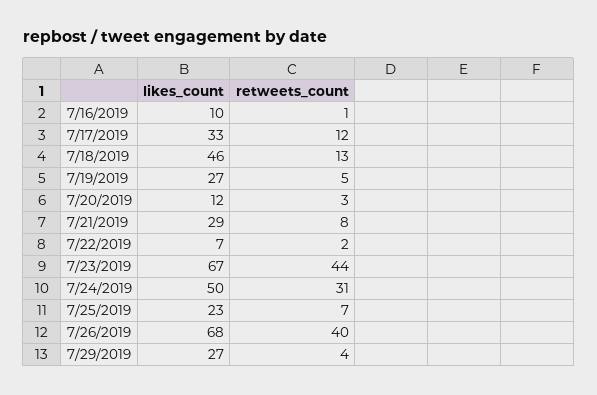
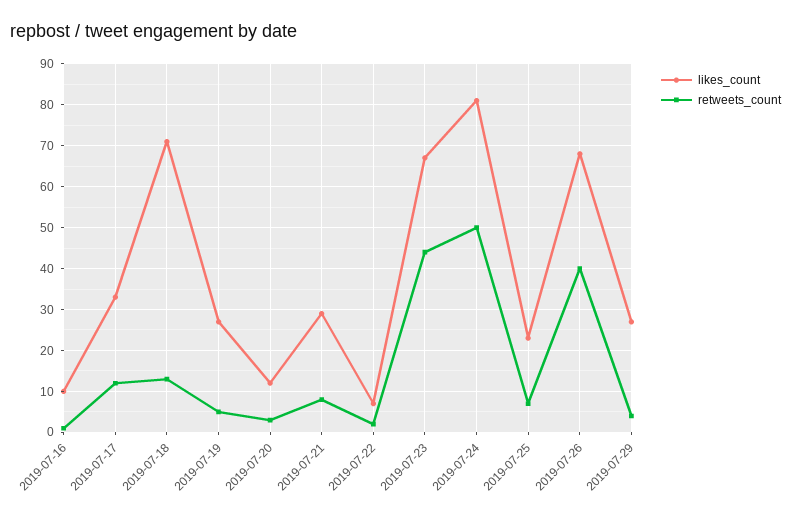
likes_count, 7/18/2019: 46 -> 70
likes_count, 7/24/2019: 50 -> 80
retweets_count, 7/24/2019: 31 -> 50

